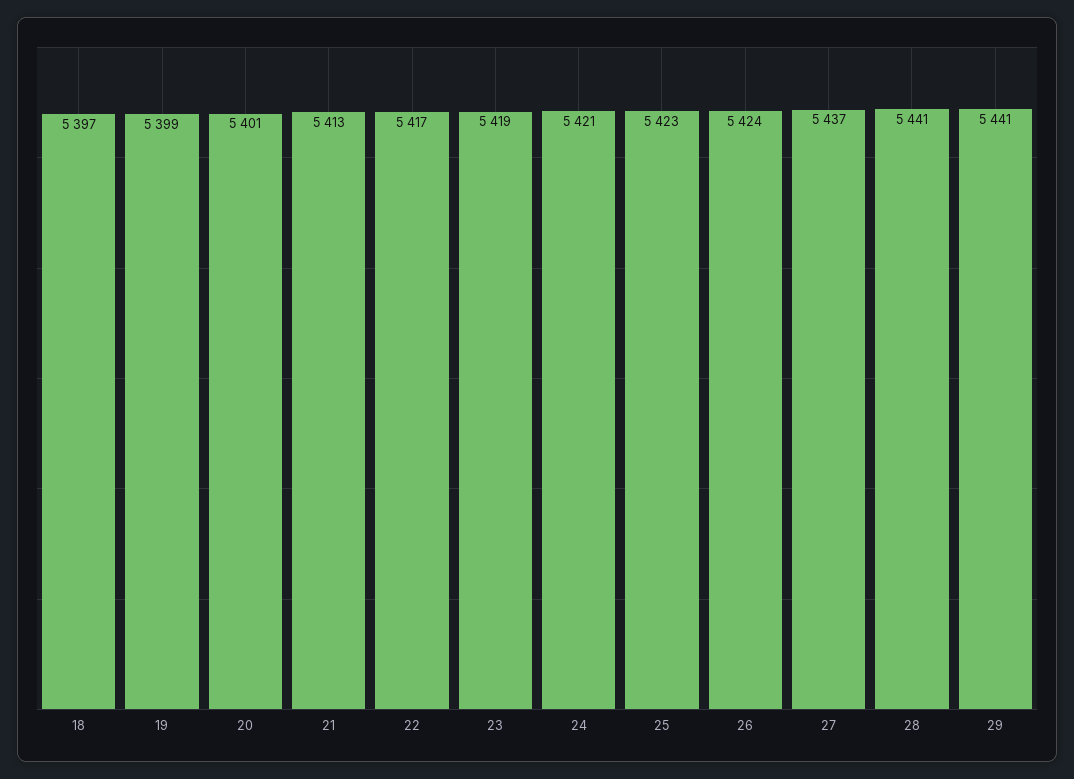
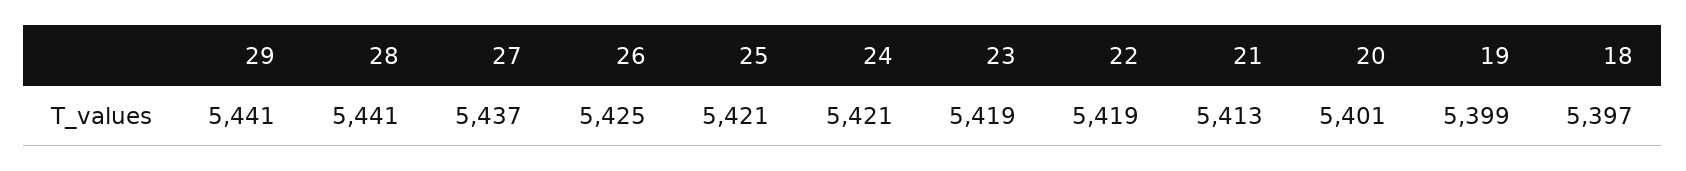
22: 5417 -> 5419
25: 5423 -> 5421
26: 5424 -> 5425

